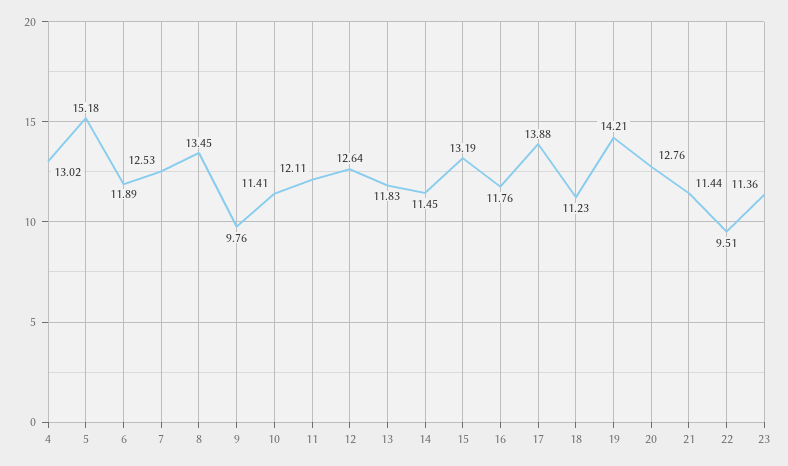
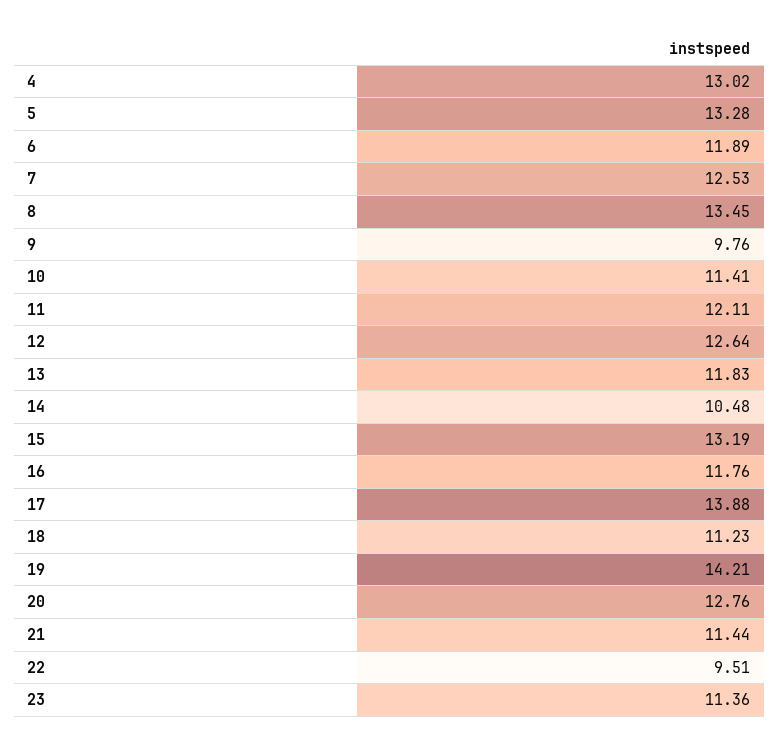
5: 15.18 -> 13.28
14: 11.45 -> 10.48

